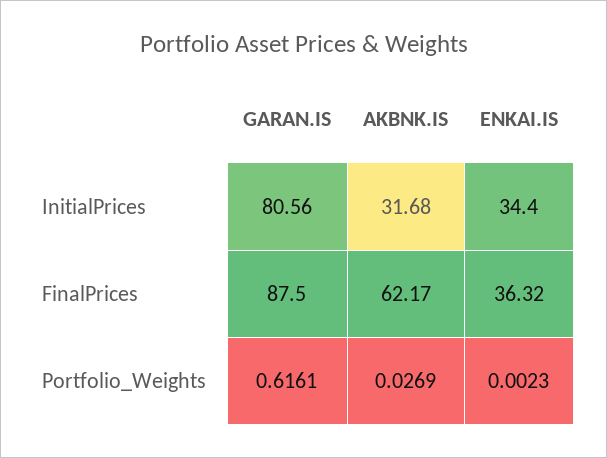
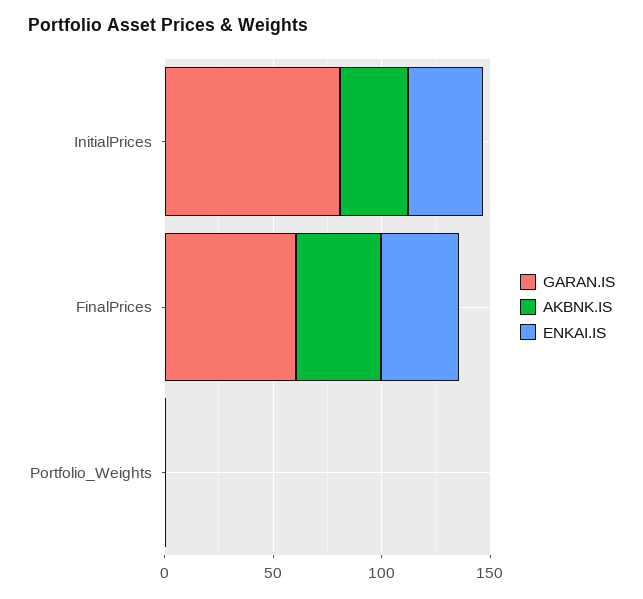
GARAN.IS, FinalPrices: 87.5 -> 60
AKBNK.IS, FinalPrices: 62.17 -> 40

